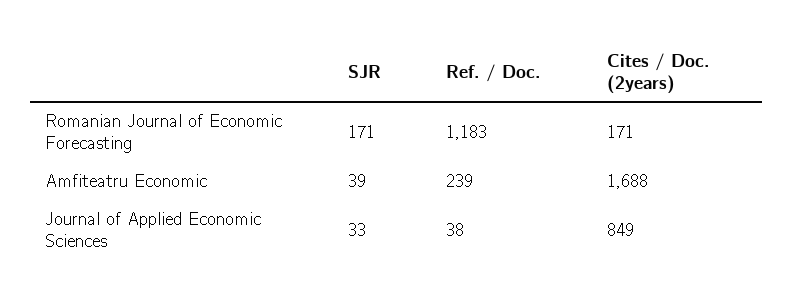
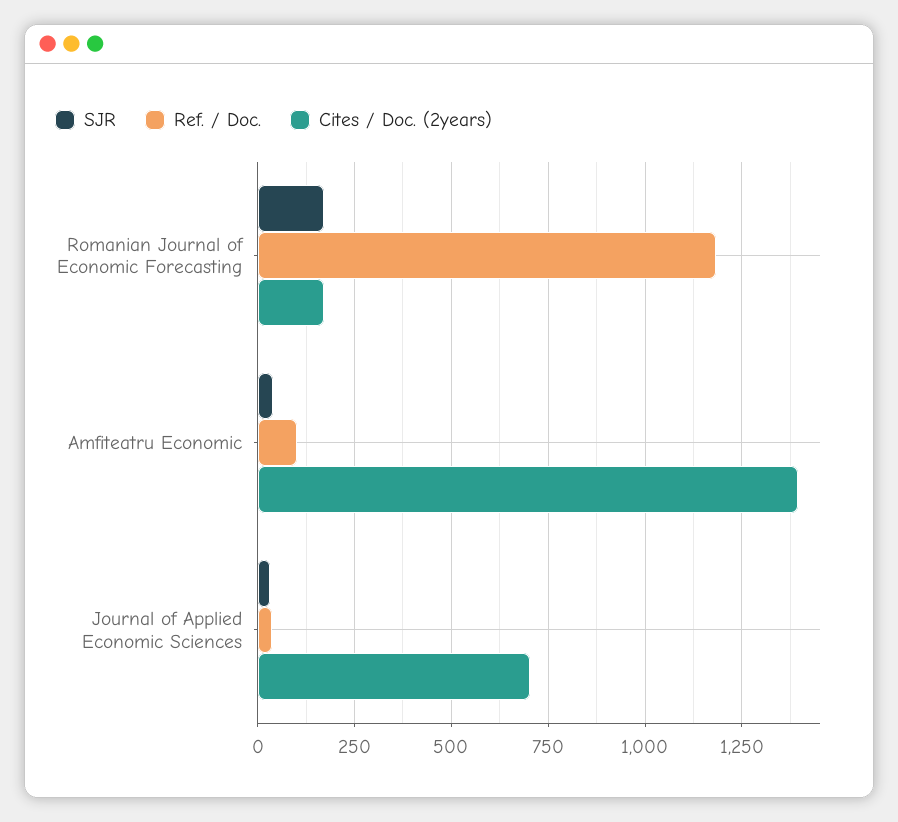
Ref. / Doc., Amfiteatru Economic: 239 -> 100
Cites / Doc. (2years), Amfiteatru Economic: 1688 -> 1400
Cites / Doc. (2years), Journal of Applied Economic Sciences: 849 -> 700

